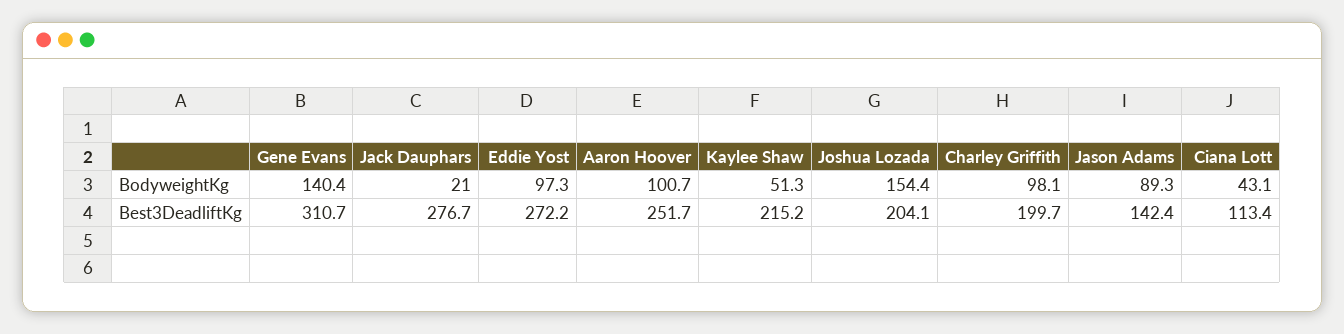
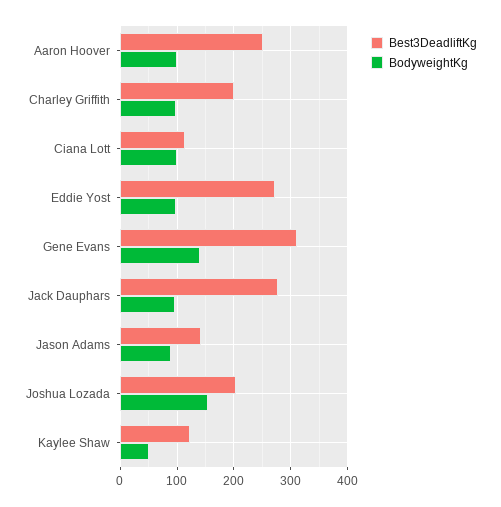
BodyweightKg, Jack Dauphars: 21 -> 100
BodyweightKg, Ciana Lott: 43.1 -> 100
Best3DeadliftKg, Kaylee Shaw: 215.2 -> 120

